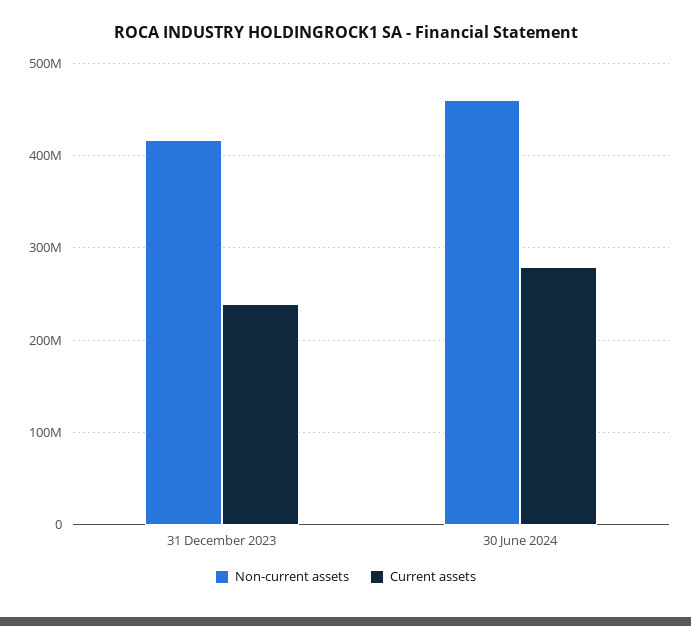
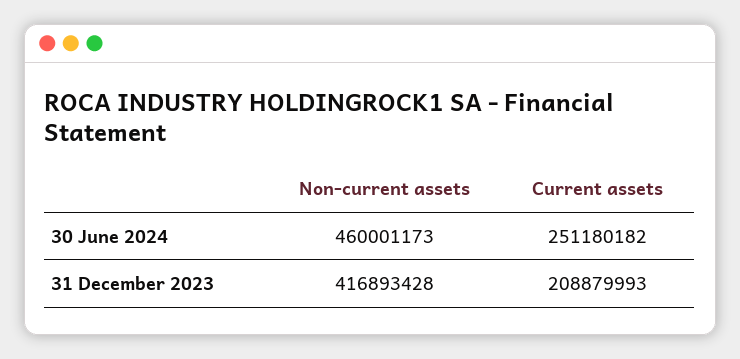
Current assets, 31 December 2023: 240000000 -> 208879993
Current assets, 30 June 2024: 280000000 -> 251180182

